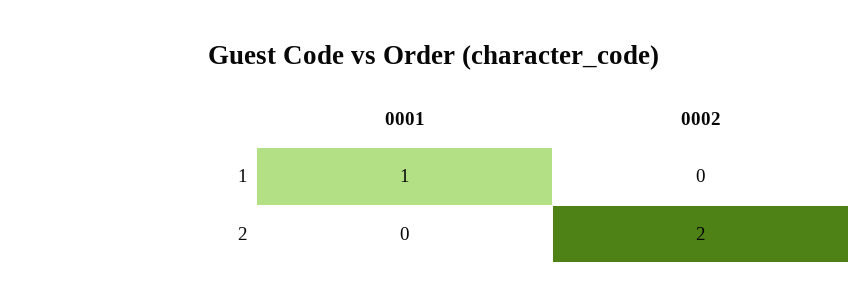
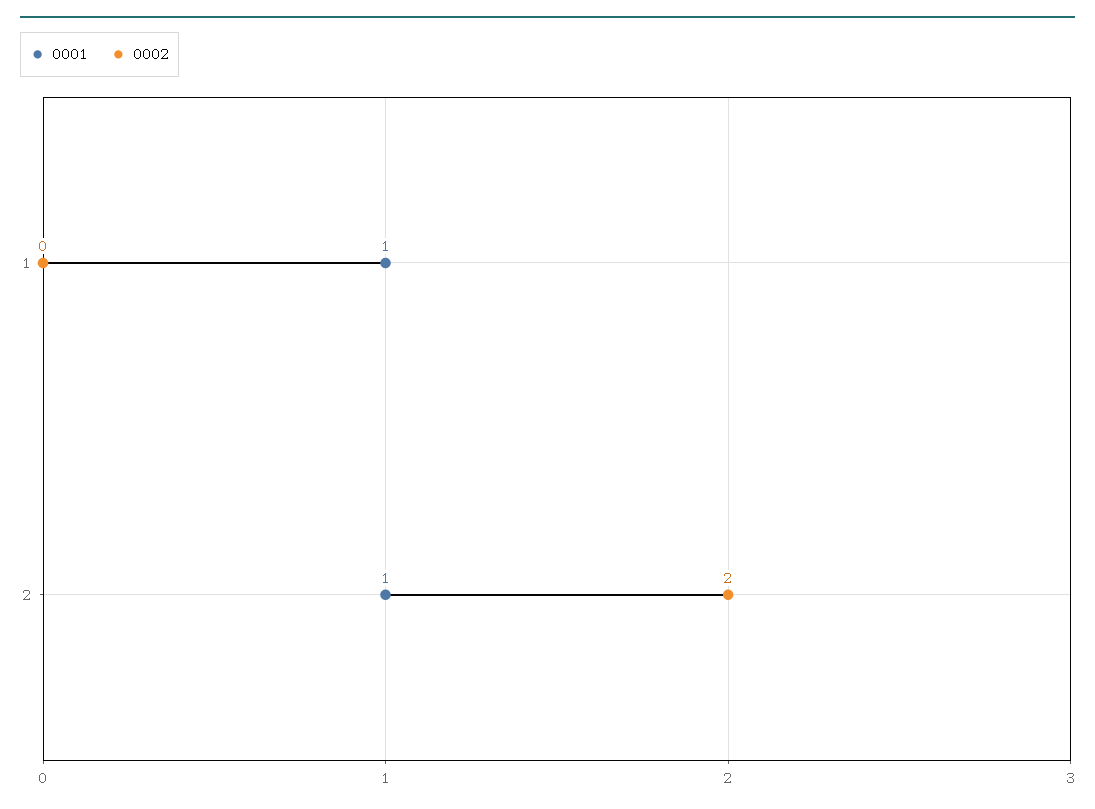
0001, 2: 0 -> 1

